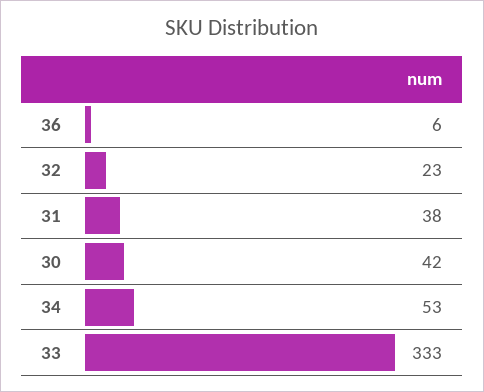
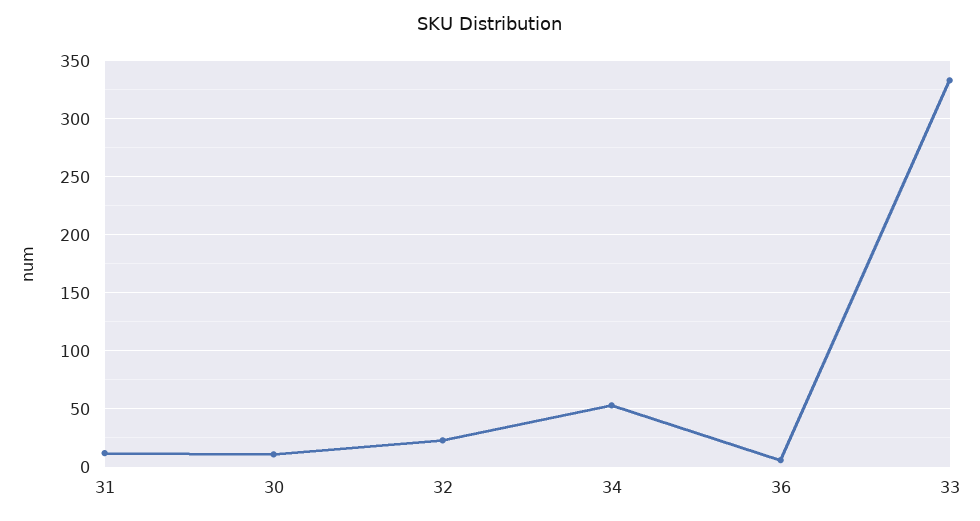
31: 38 -> 10
30: 42 -> 10

